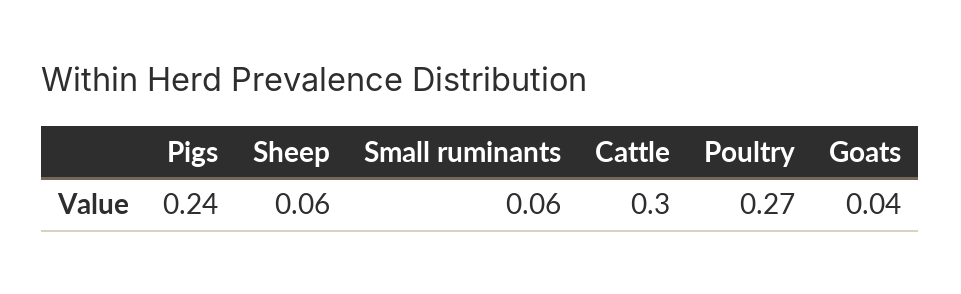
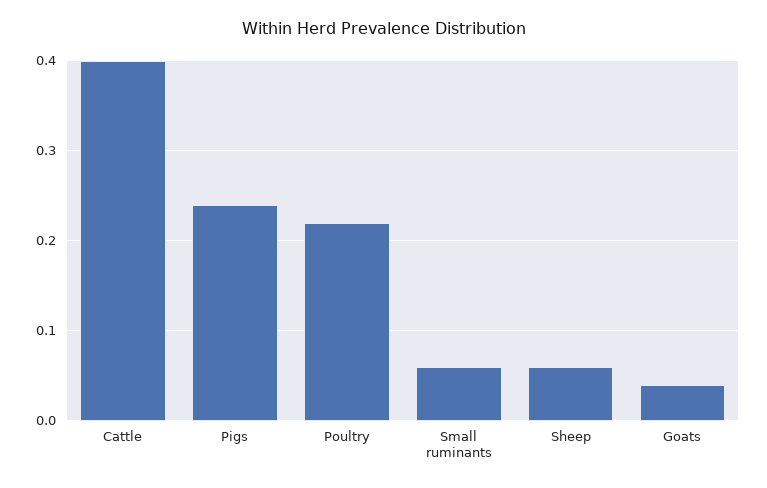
Cattle: 0.3 -> 0.4
Poultry: 0.27 -> 0.22

